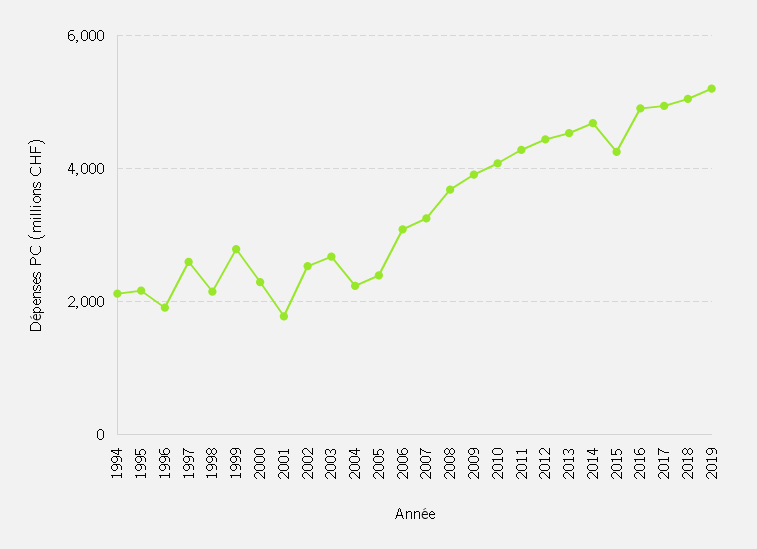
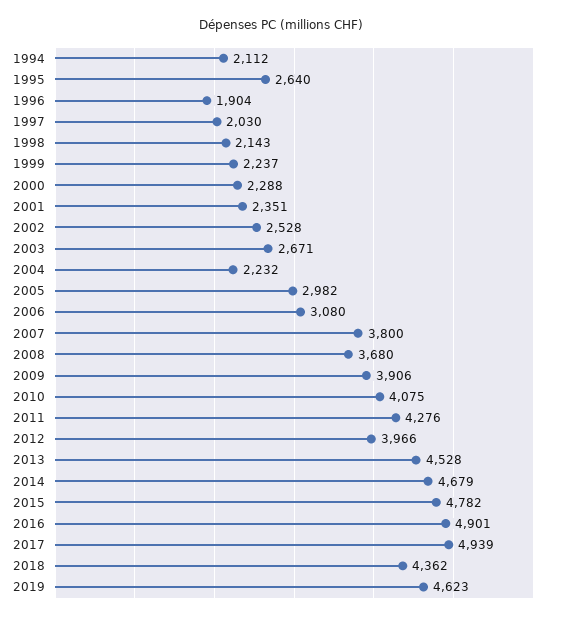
1995: 2200 -> 2640
1997: 2600 -> 2030
1999: 2800 -> 2237
2001: 1800 -> 2351
2005: 2400 -> 2982
2007: 3200 -> 3800
2012: 4400 -> 3966
2015: 4200 -> 4782
2018: 5000 -> 4362
2019: 5200 -> 4623

